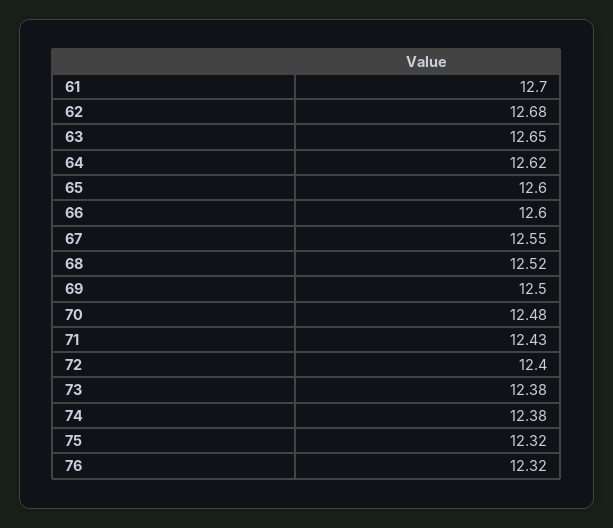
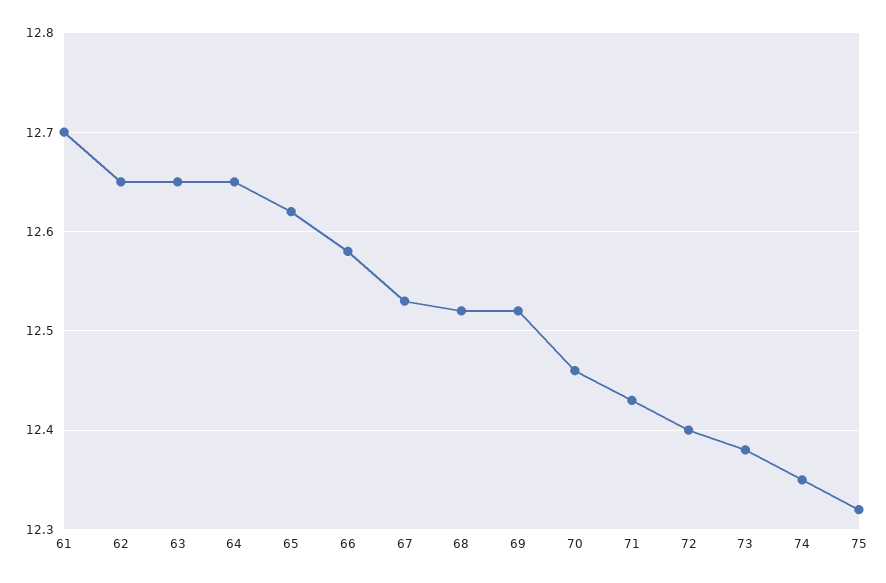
62: 12.68 -> 12.65
64: 12.62 -> 12.65
65: 12.6 -> 12.62
66: 12.6 -> 12.58
67: 12.55 -> 12.53
69: 12.5 -> 12.52
70: 12.48 -> 12.46
74: 12.38 -> 12.35
76: 12.32 -> none

